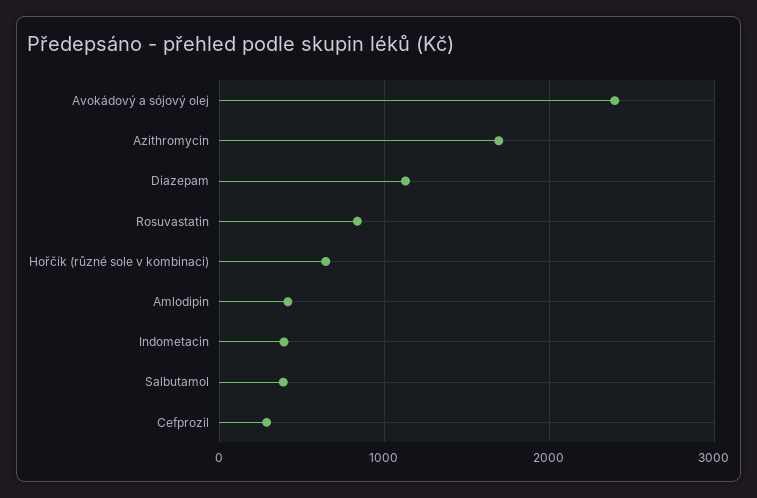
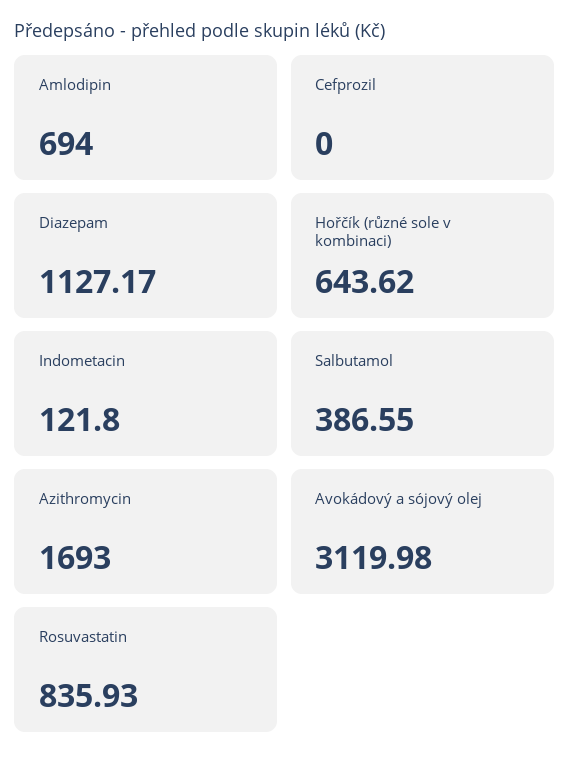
Avokádový a sójový olej: 2400 -> 3119.98
Amlodipin: 400 -> 694
Indometacin: 400 -> 121.8
Cefprozil: 300 -> 0

